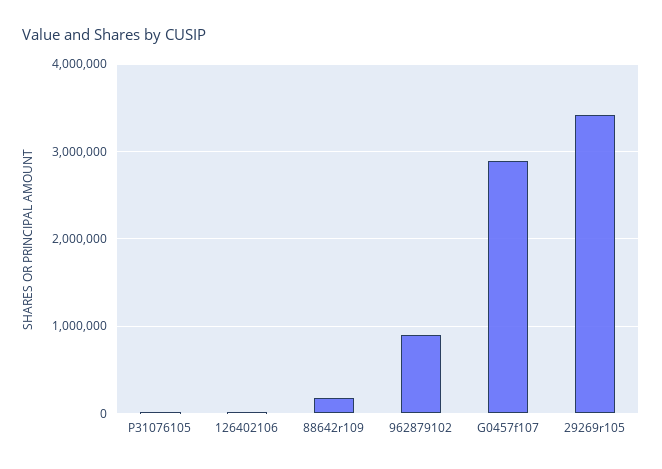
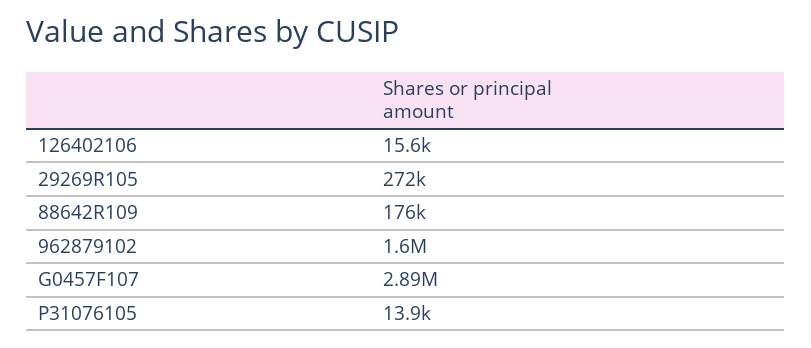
962879102: 900000 -> 1600000
29269r105: 3400000 -> 272000

